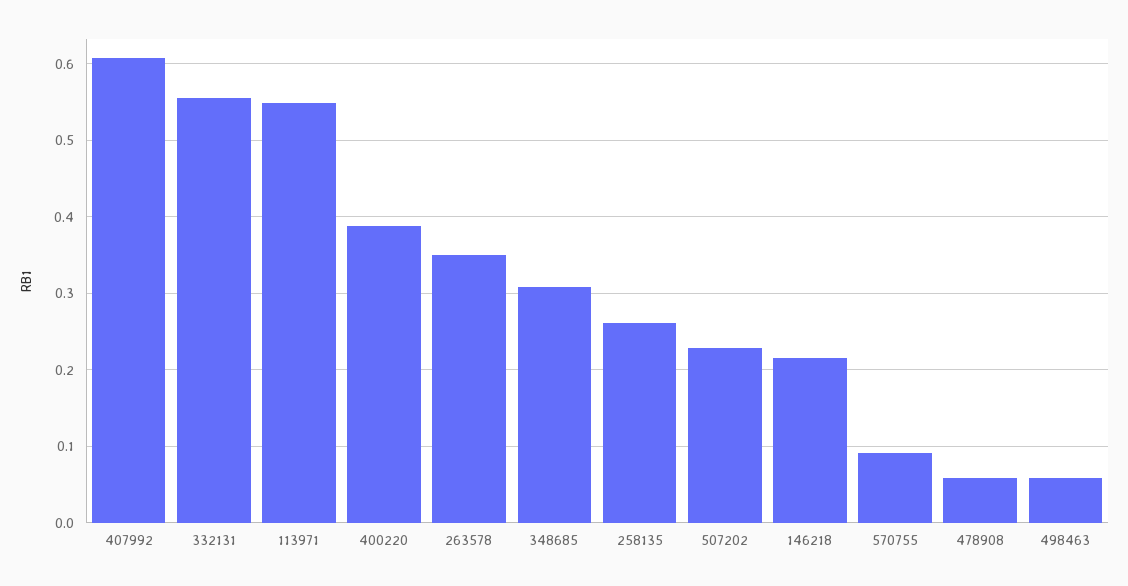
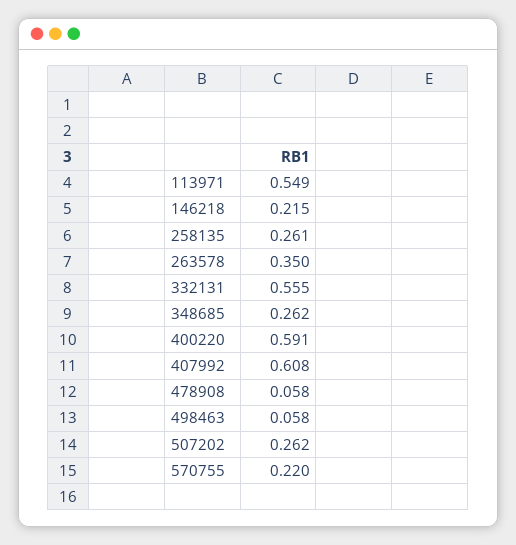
400220: 0.39 -> 0.591
348685: 0.31 -> 0.262
507202: 0.23 -> 0.262
570755: 0.09 -> 0.22

